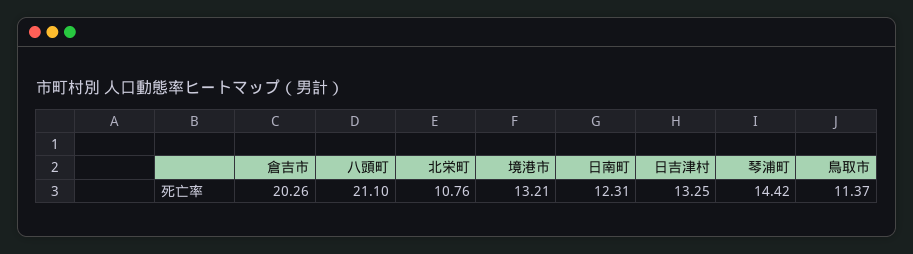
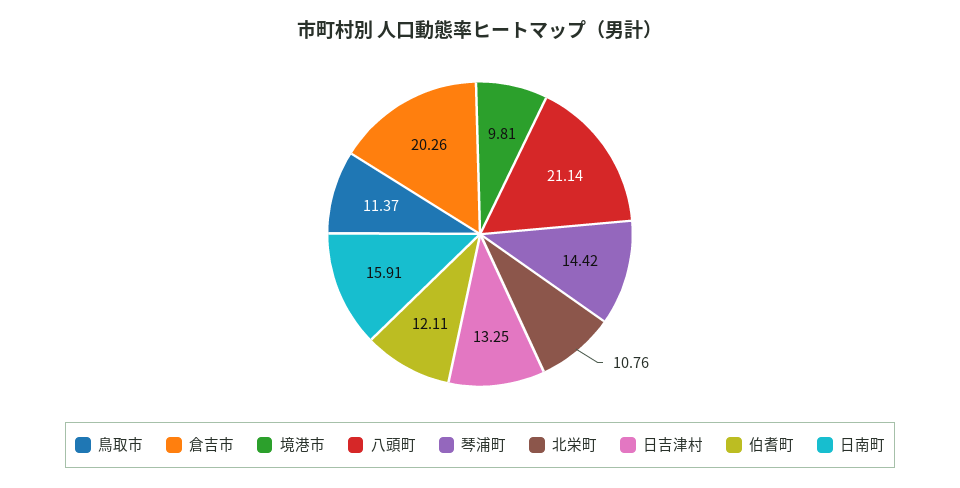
八頭町: 21.1 -> 21.14
境港市: 13.21 -> 9.81
日南町: 12.31 -> 15.91
伯耆町: none -> 12.11

